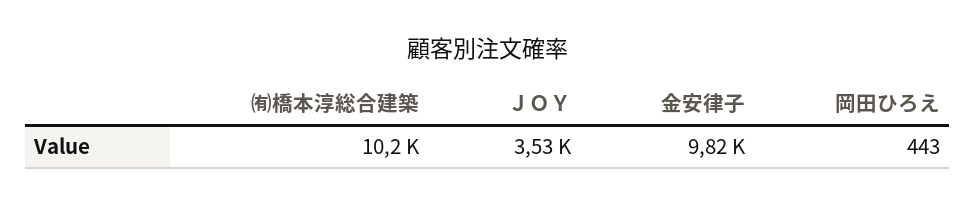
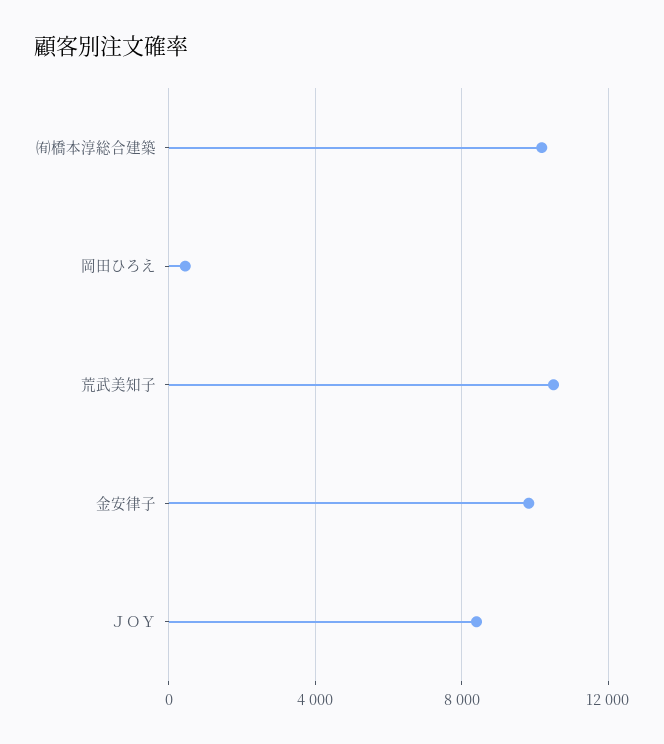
ＪＯＹ: 3530 -> 8500
荒武美知子: none -> 10500

